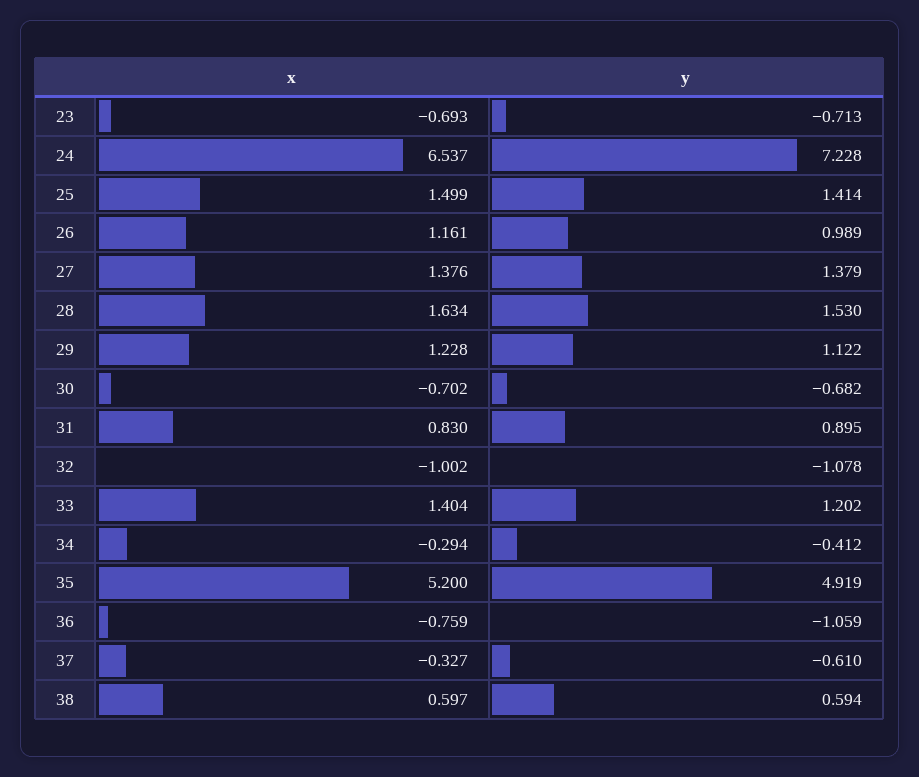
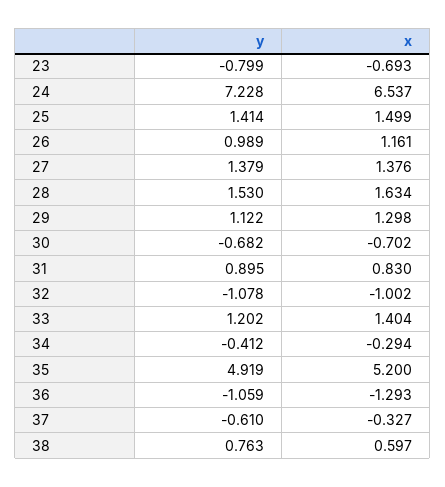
y, 23: -0.713 -> -0.799
x, 29: 1.228 -> 1.298
x, 36: -0.759 -> -1.293
y, 38: 0.594 -> 0.763

